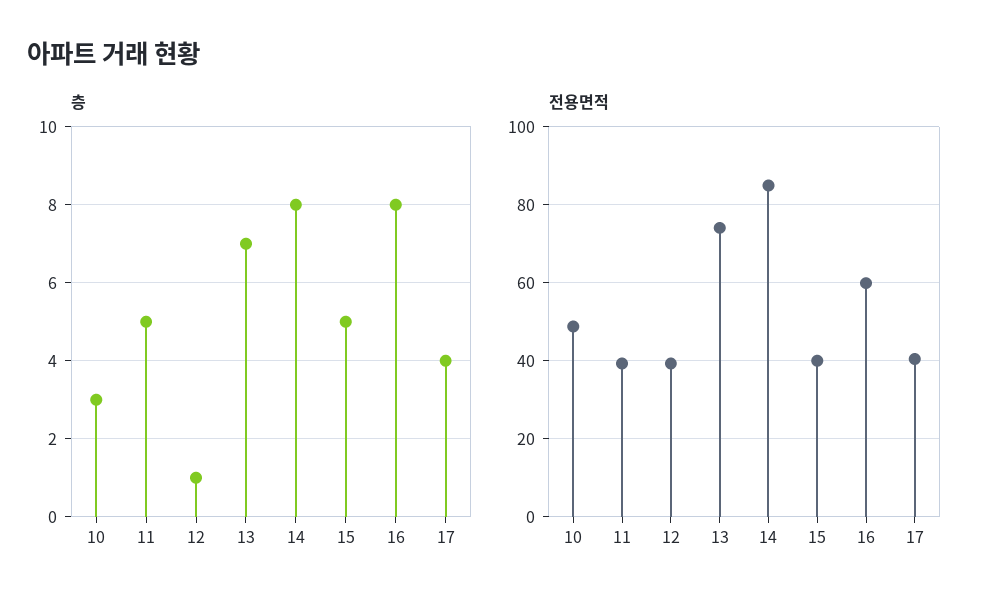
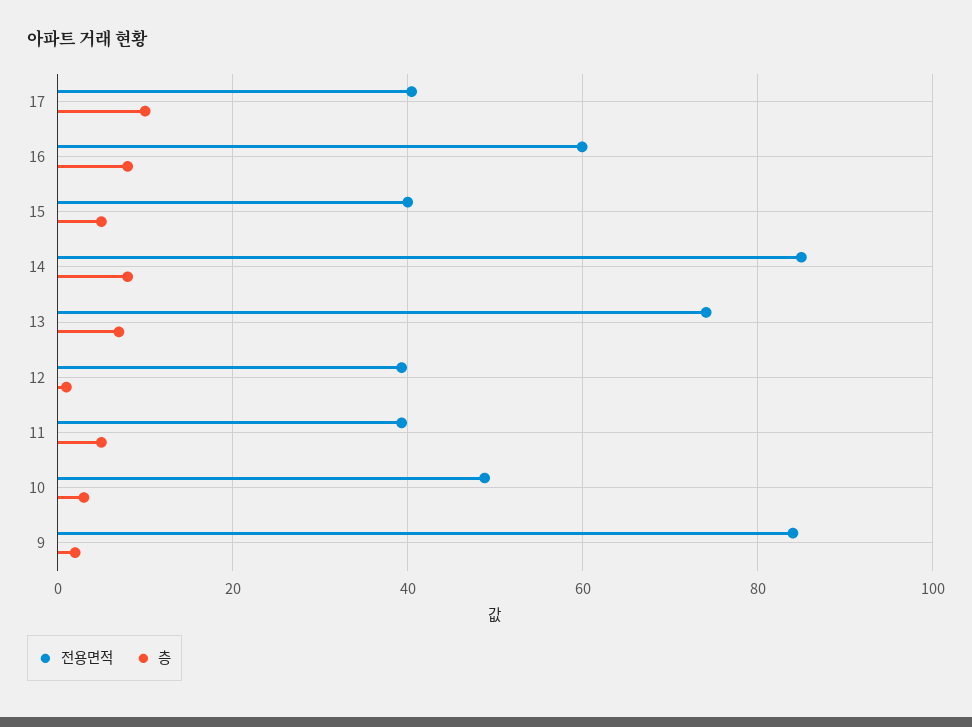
층, 17: 4 -> 10
전용면적, 9: none -> 84
층, 9: none -> 2

